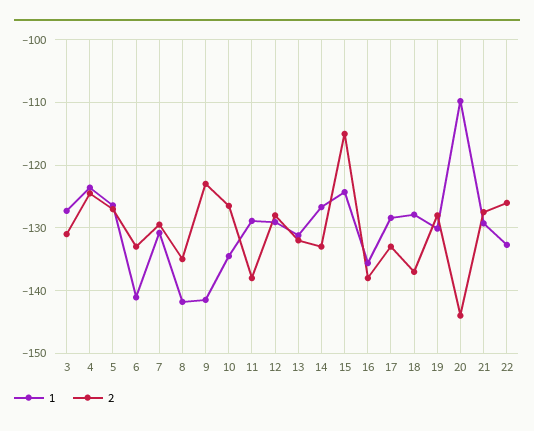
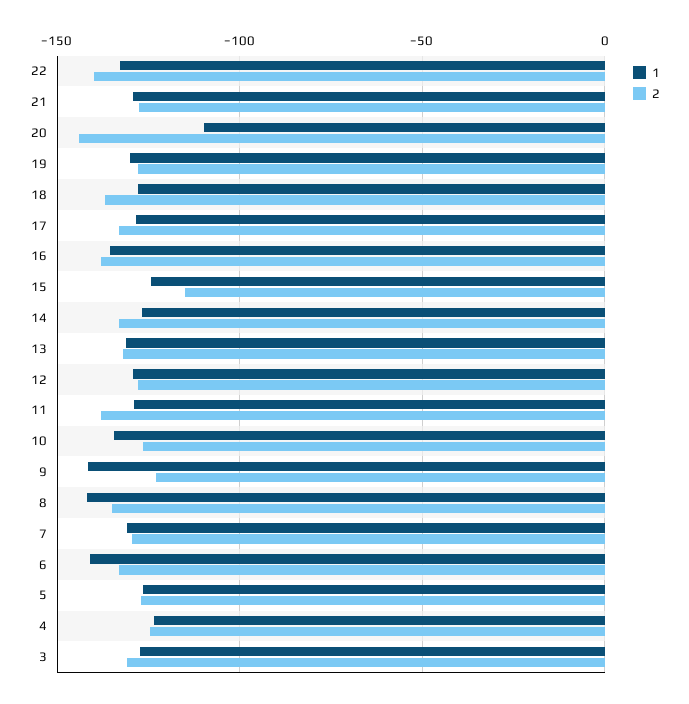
2, 22: -126 -> -140

